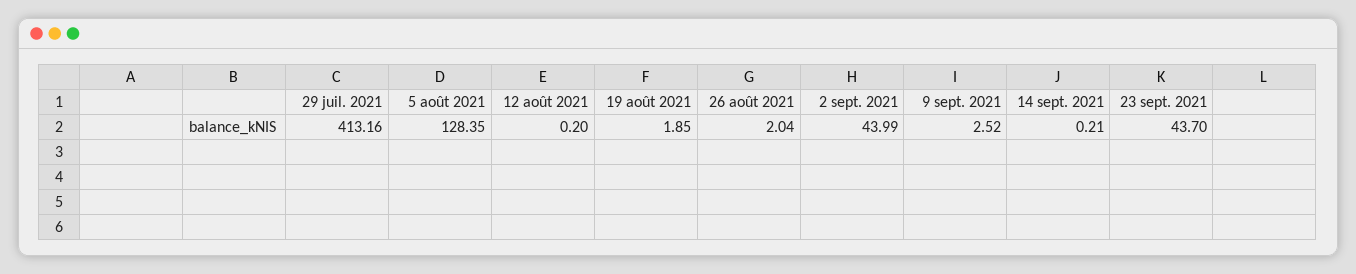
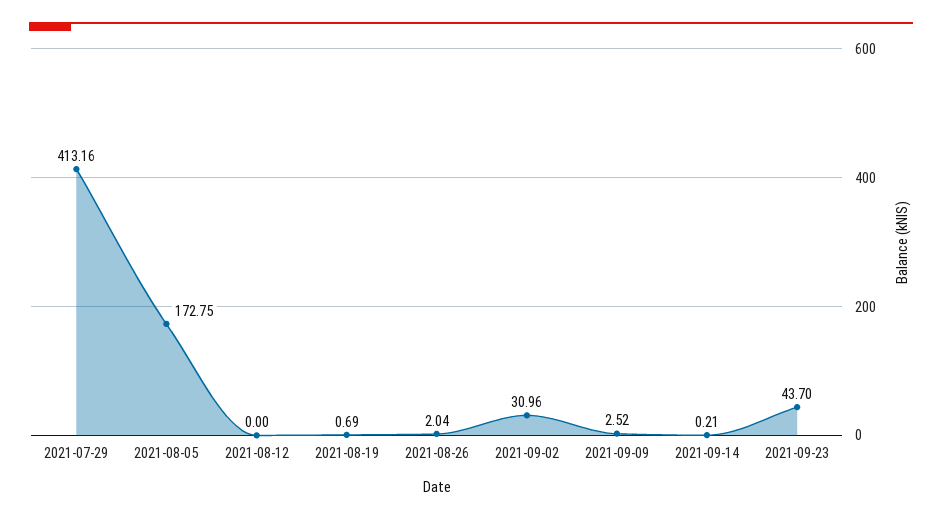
5 août 2021: 128.35 -> 172.75
12 août 2021: 0.2 -> 0
19 août 2021: 1.85 -> 0.69
2 sept. 2021: 43.99 -> 30.96

